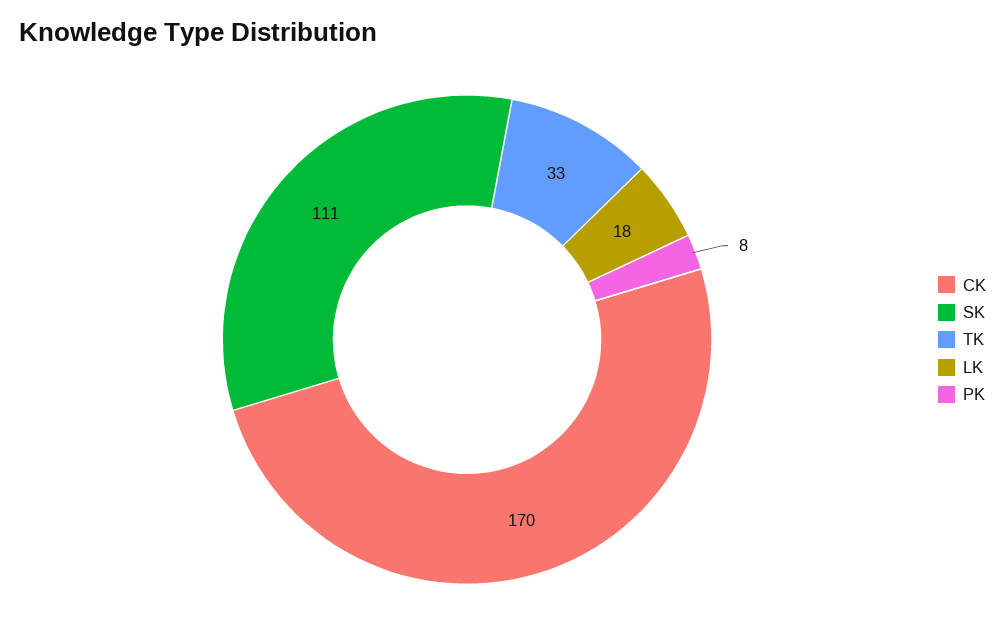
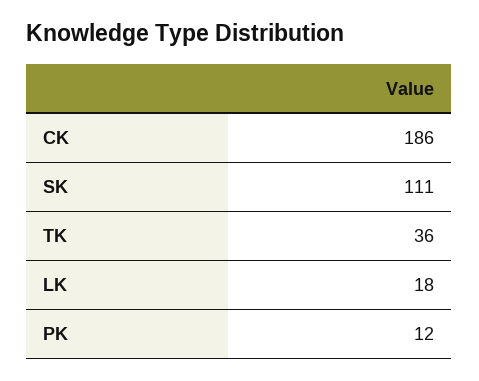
CK: 170 -> 186
TK: 33 -> 36
PK: 8 -> 12

